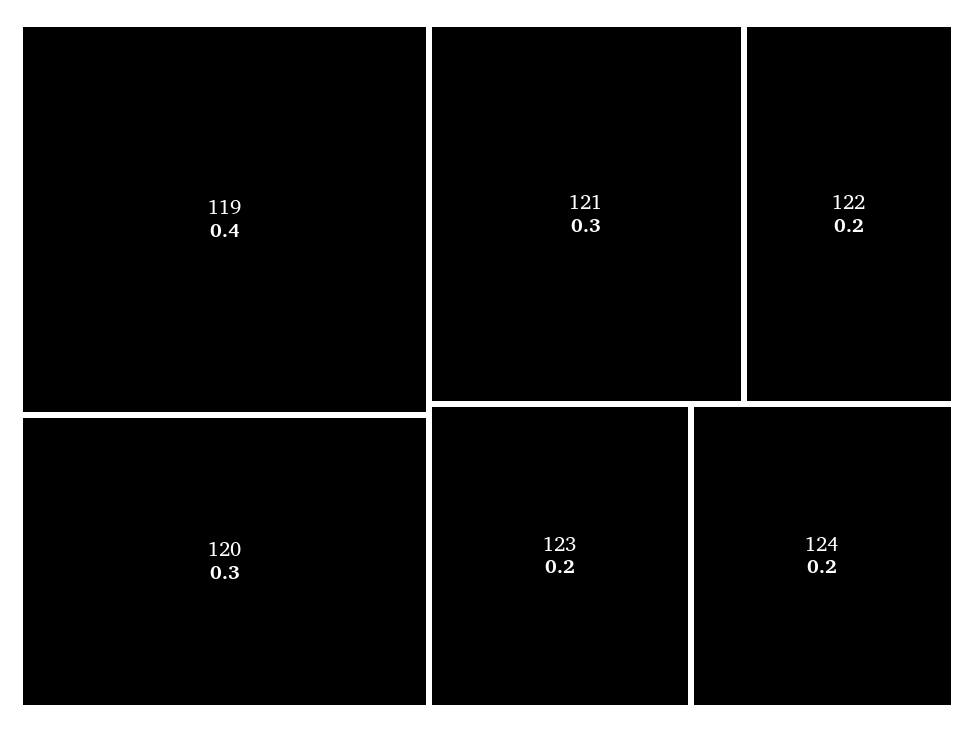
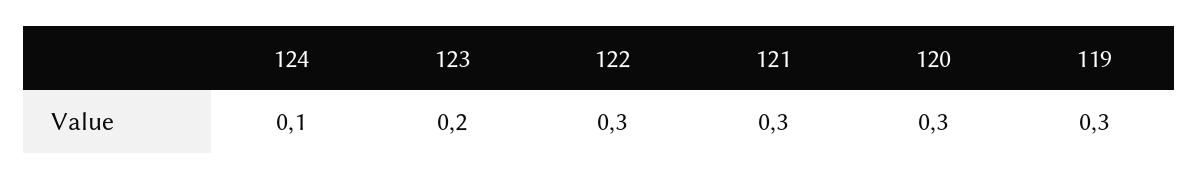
119: 0.4 -> 0.3
122: 0.2 -> 0.3
124: 0.2 -> 0.1

